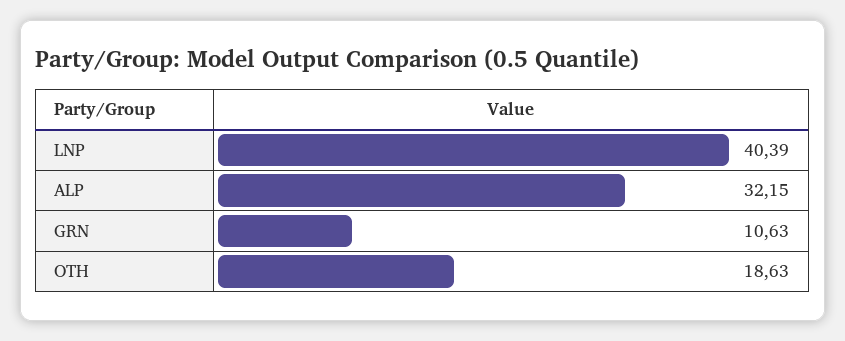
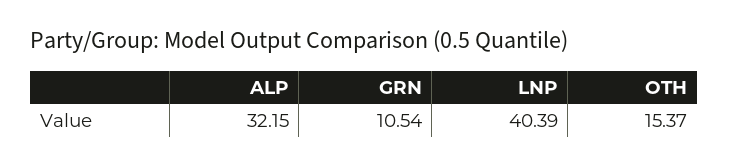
GRN: 10.63 -> 10.54
OTH: 18.63 -> 15.37

